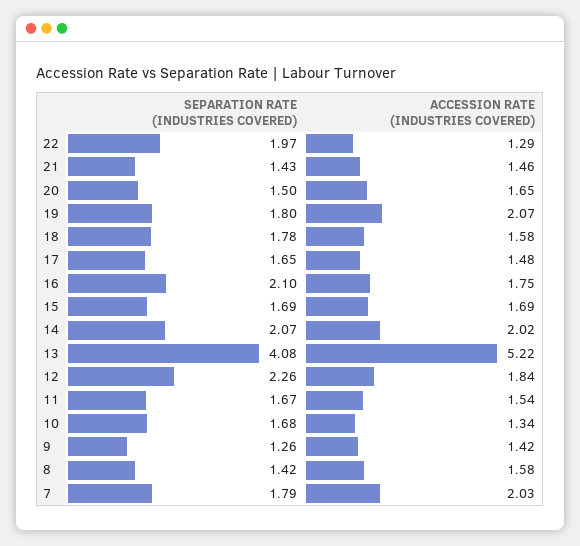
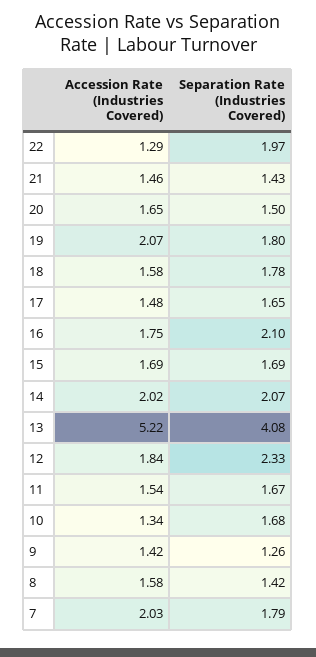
SEPARATION RATE (INDUSTRIES COVERED), 12: 2.26 -> 2.33

